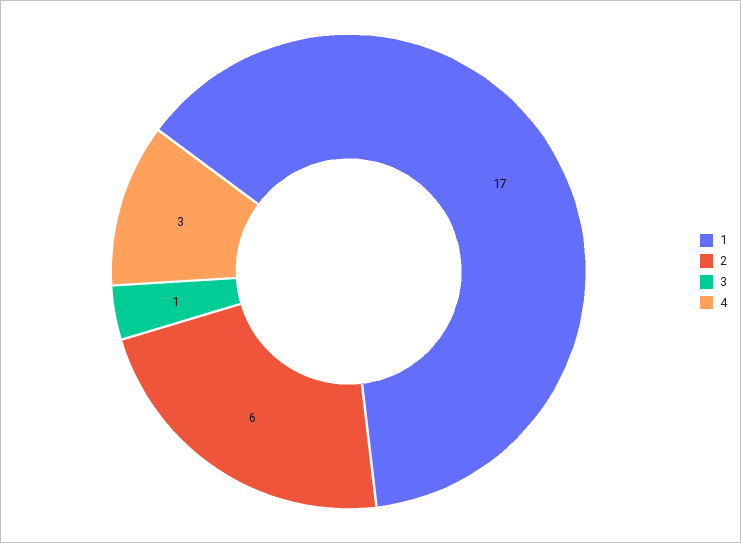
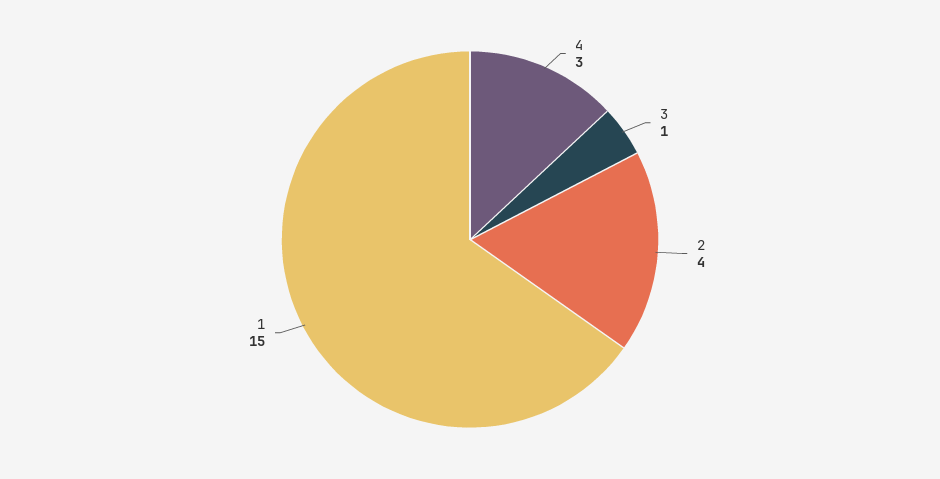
1: 17 -> 15
2: 6 -> 4

